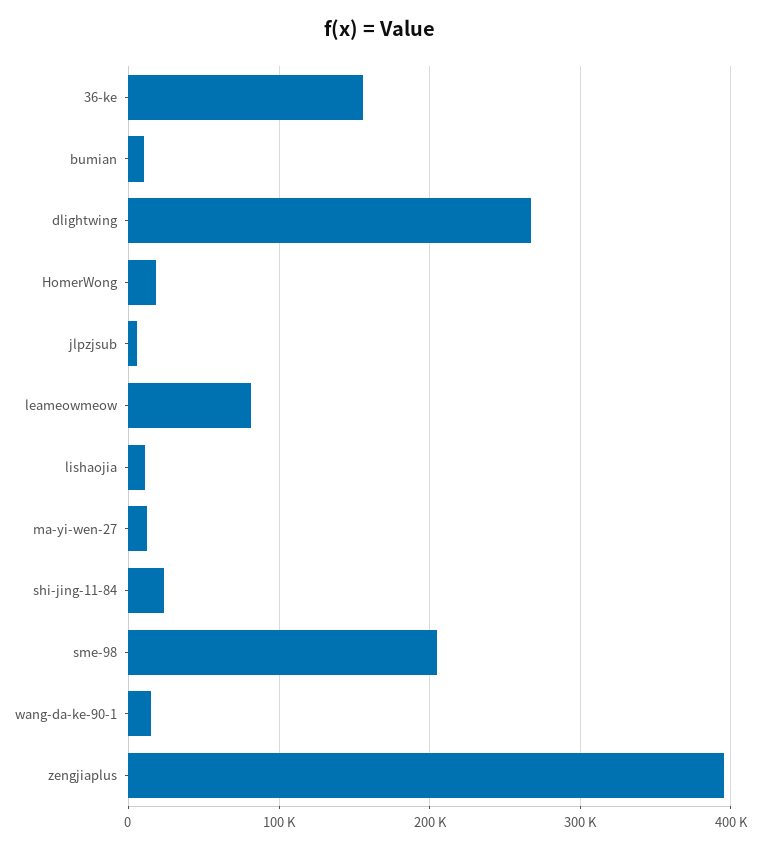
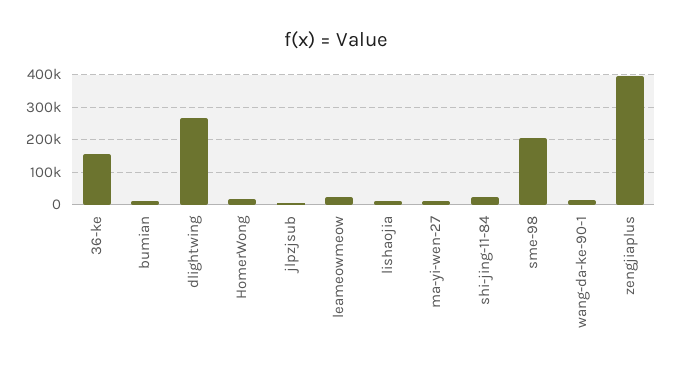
leameowmeow: 80000 -> 20000

